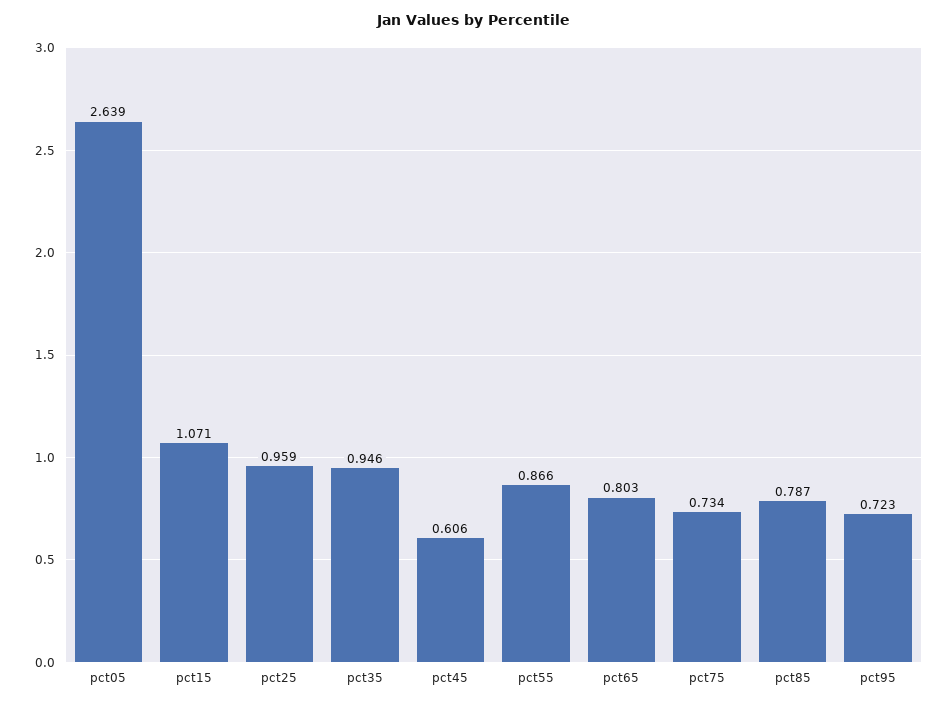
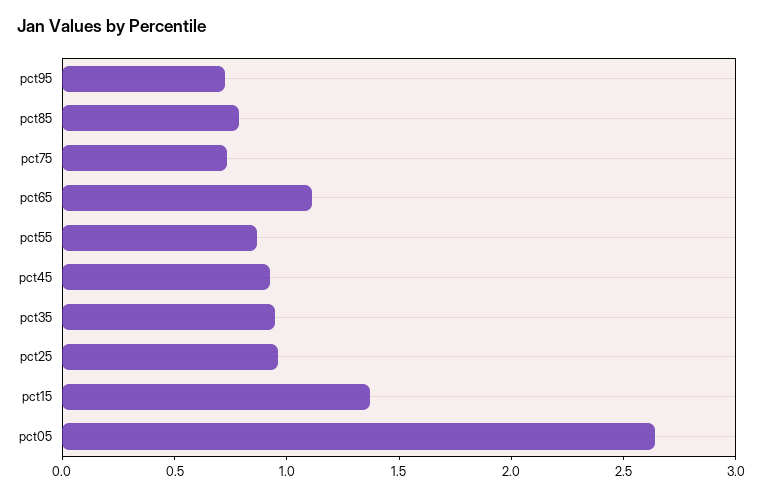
pct15: 1.071 -> 1.4
pct45: 0.606 -> 0.9
pct65: 0.803 -> 1.1

